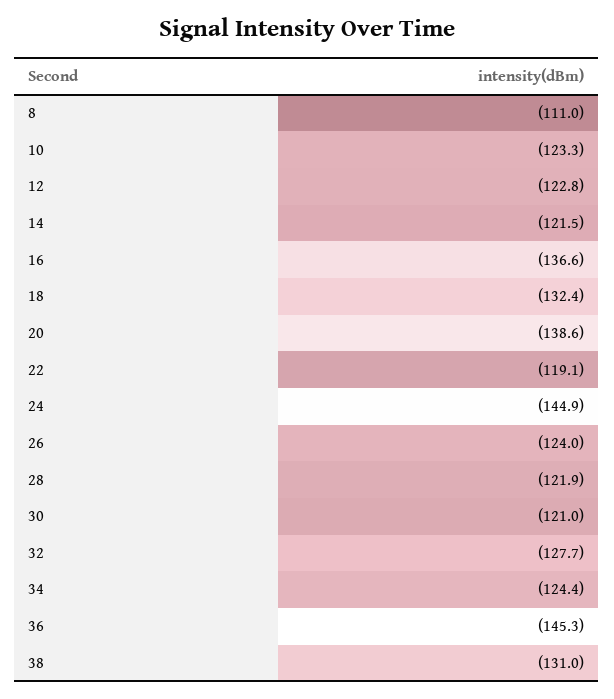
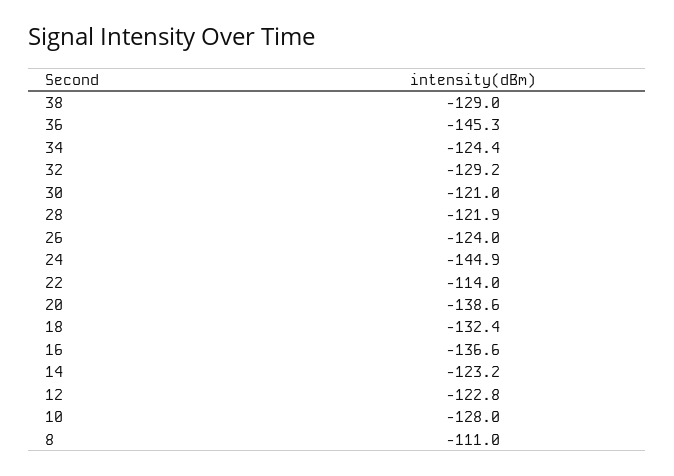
10: -123.3 -> -128
14: -121.5 -> -123.2
22: -119.1 -> -114
32: -127.7 -> -129.2
38: -131 -> -129

